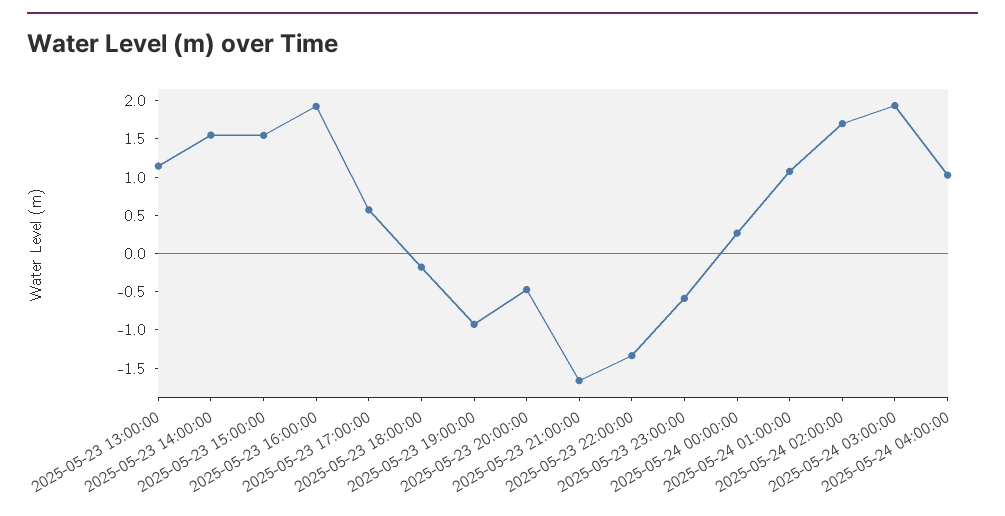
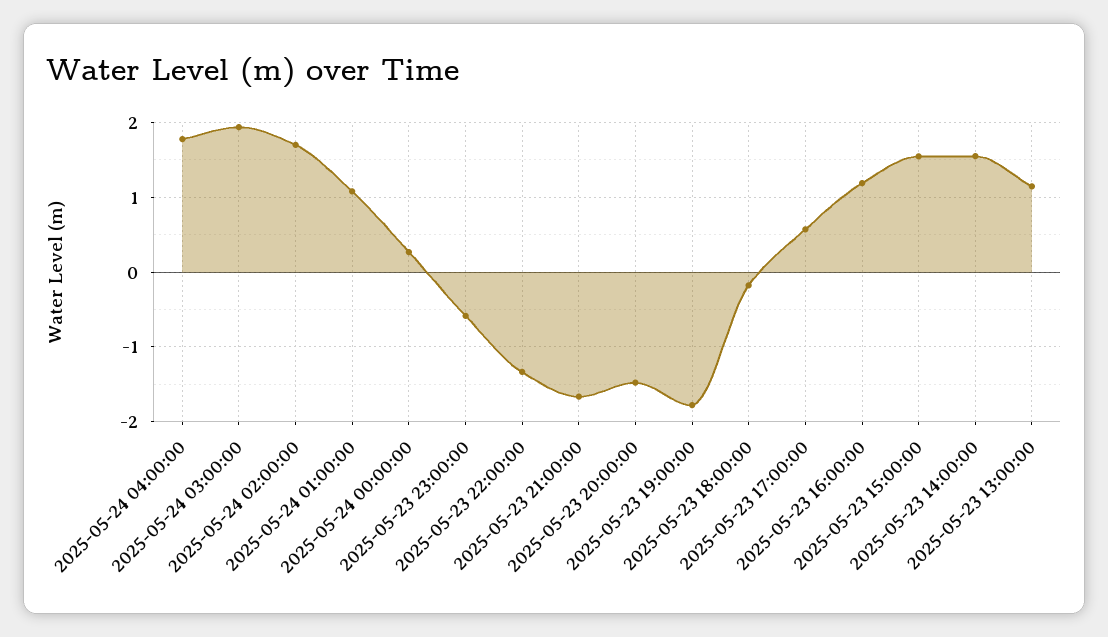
2025-05-23 16:00:00: 2 -> 1.2
2025-05-23 19:00:00: -1 -> -1.8
2025-05-23 20:00:00: -0.5 -> -1.5
2025-05-24 04:00:00: 1 -> 1.8

